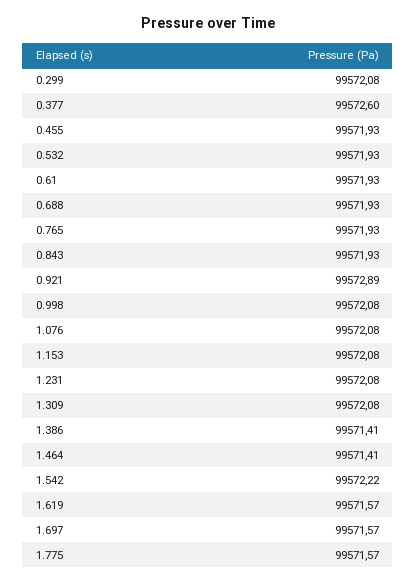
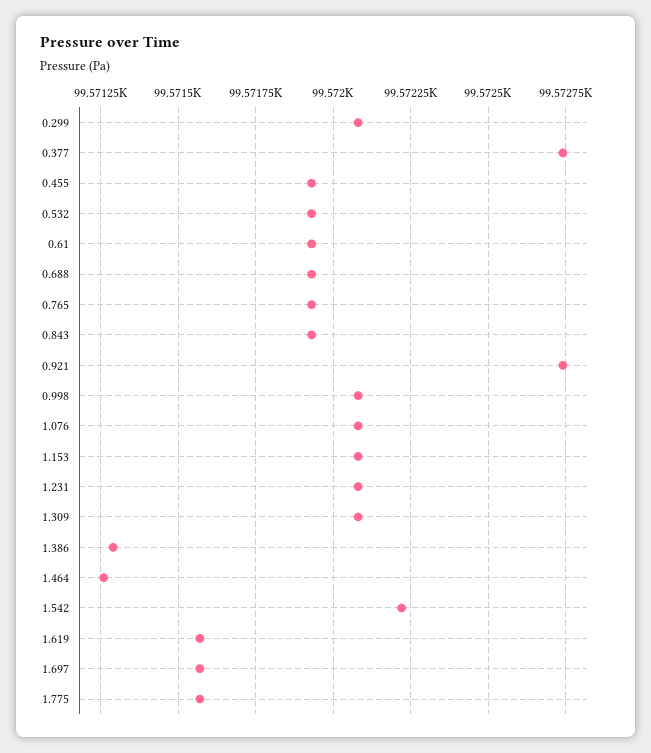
0.377: 99572.6 -> 99572.75
0.921: 99572.89 -> 99572.75
1.386: 99571.41 -> 99571.3
1.464: 99571.41 -> 99571.25

